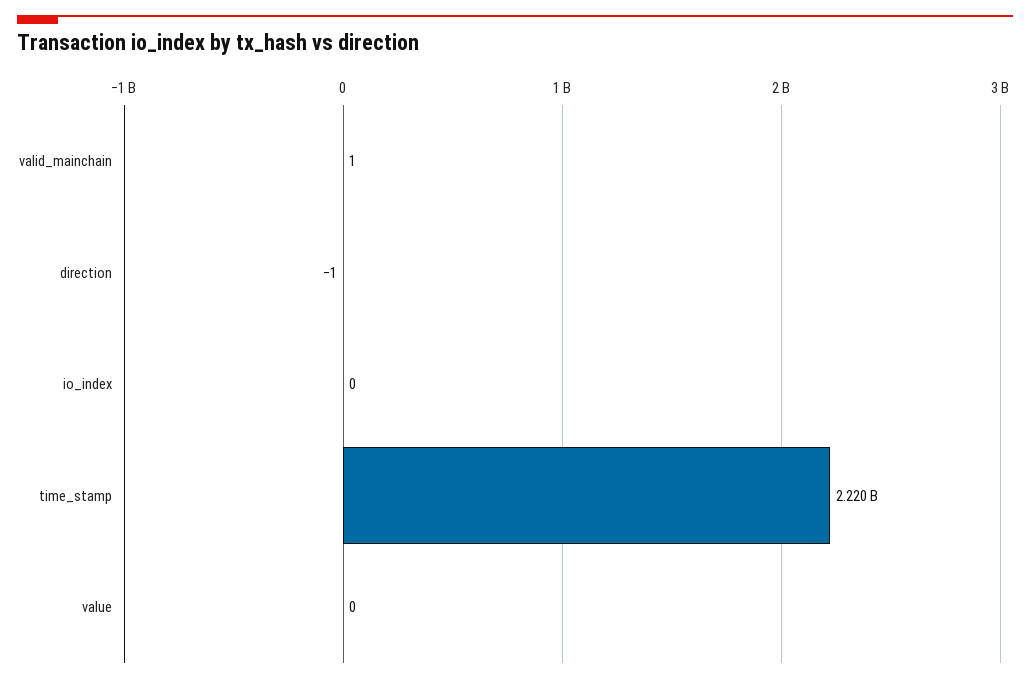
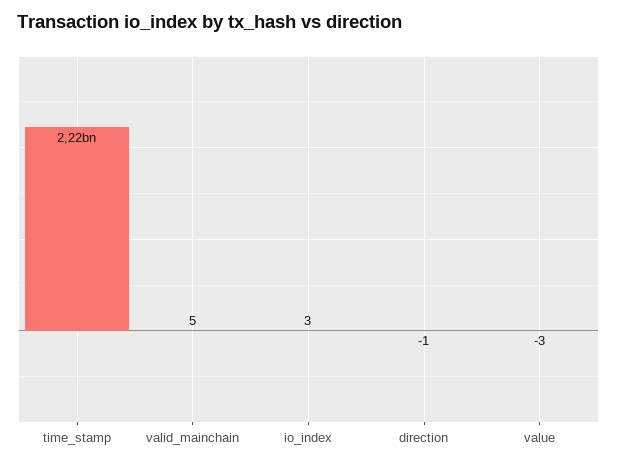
valid_mainchain: 1 -> 5
io_index: 0 -> 3
value: 0 -> -3

